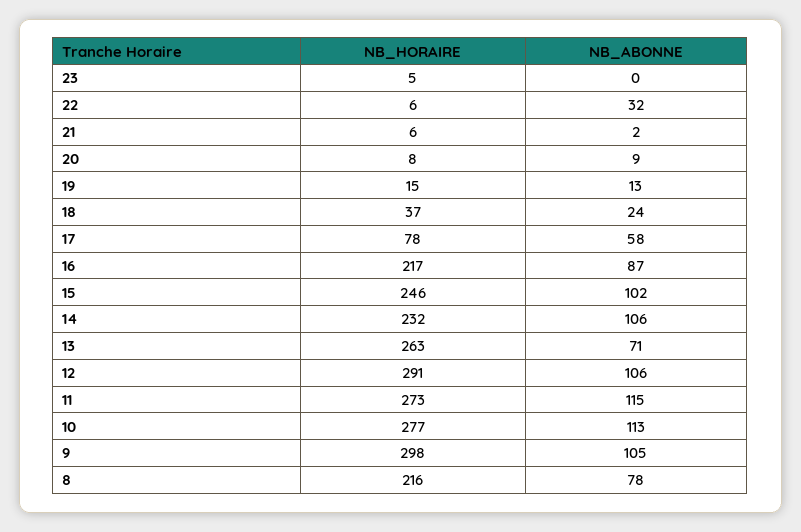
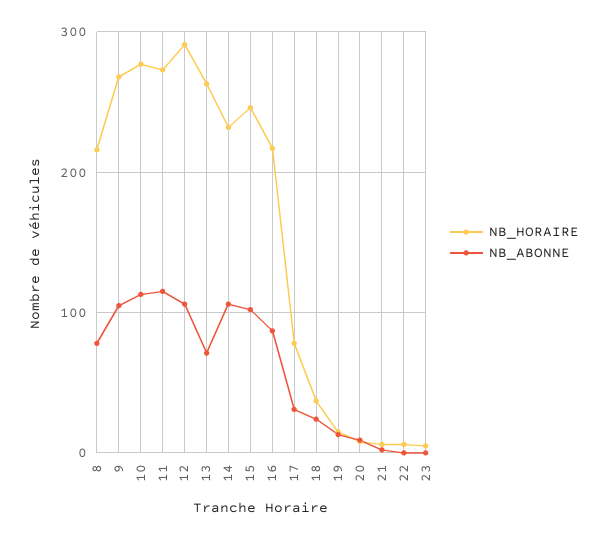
NB_ABONNE, 22: 32 -> 0
NB_ABONNE, 17: 58 -> 30
NB_HORAIRE, 9: 298 -> 270

